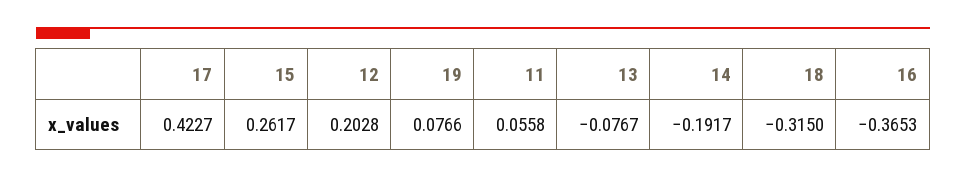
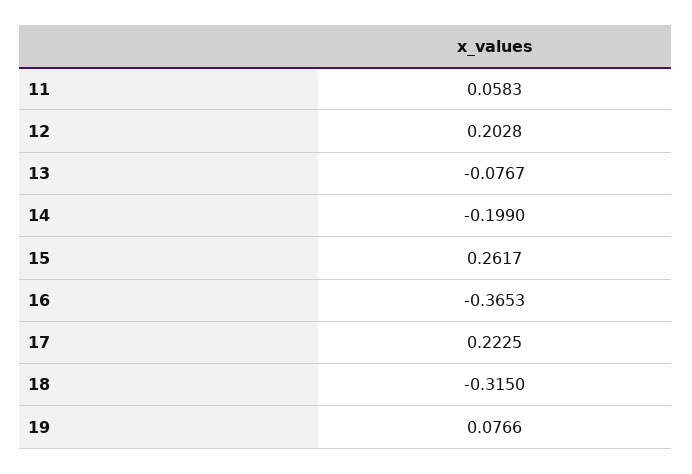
17: 0.4227 -> 0.2225
11: 0.0558 -> 0.0583
14: -0.1917 -> -0.199

